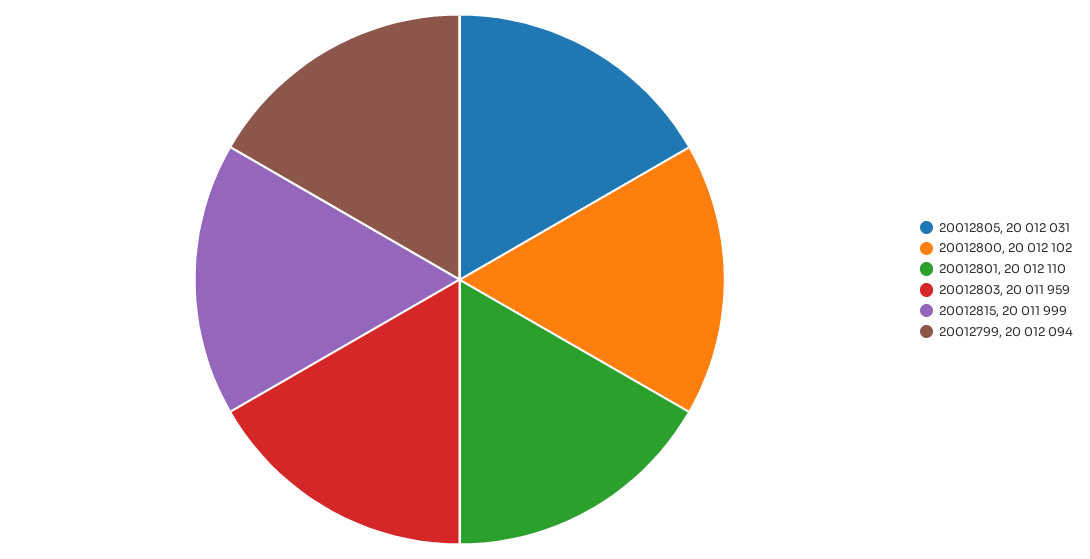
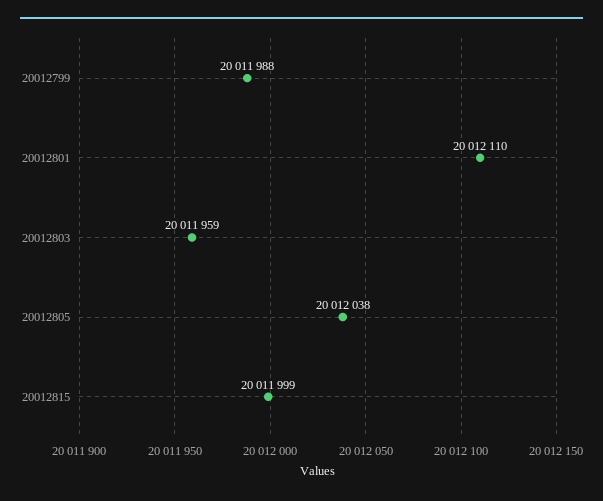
20012805: 20012031 -> 20012038
20012800: 20012102 -> none
20012799: 20012094 -> 20011988

